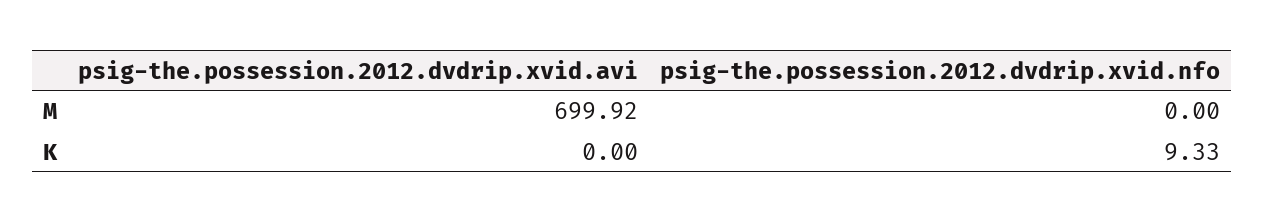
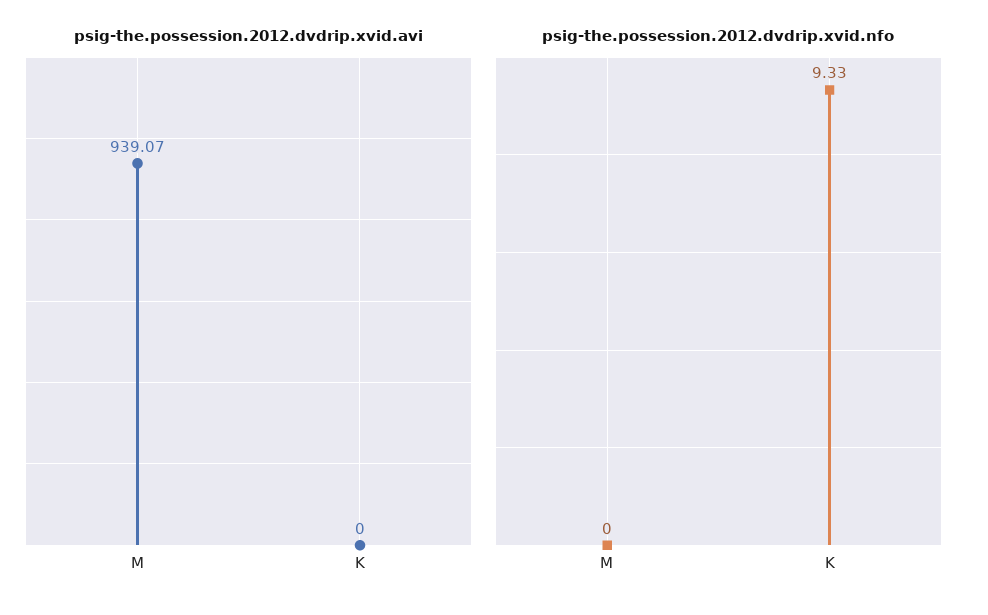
psig-the.possession.2012.dvdrip.xvid.avi, M: 699.92 -> 939.07

